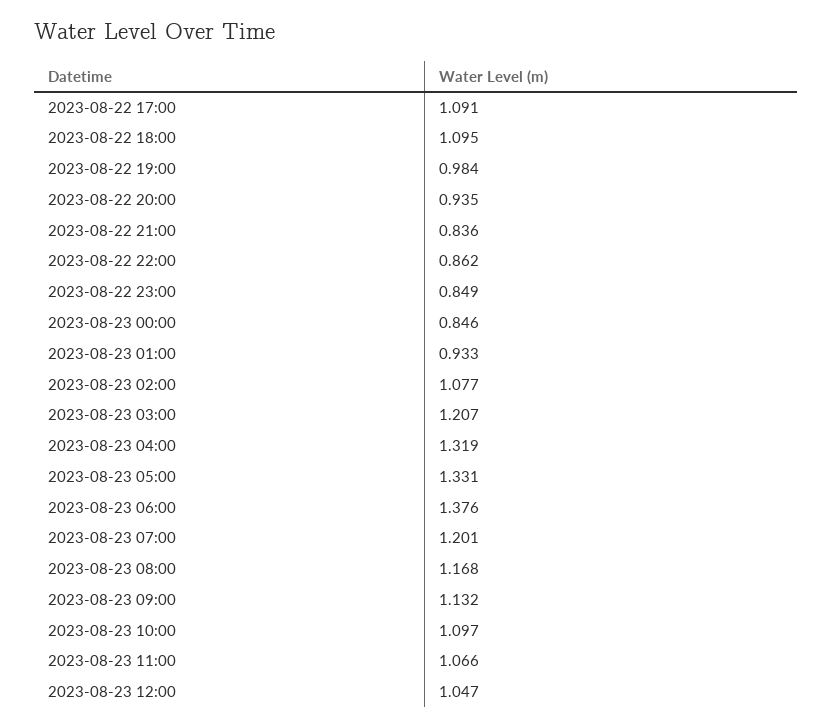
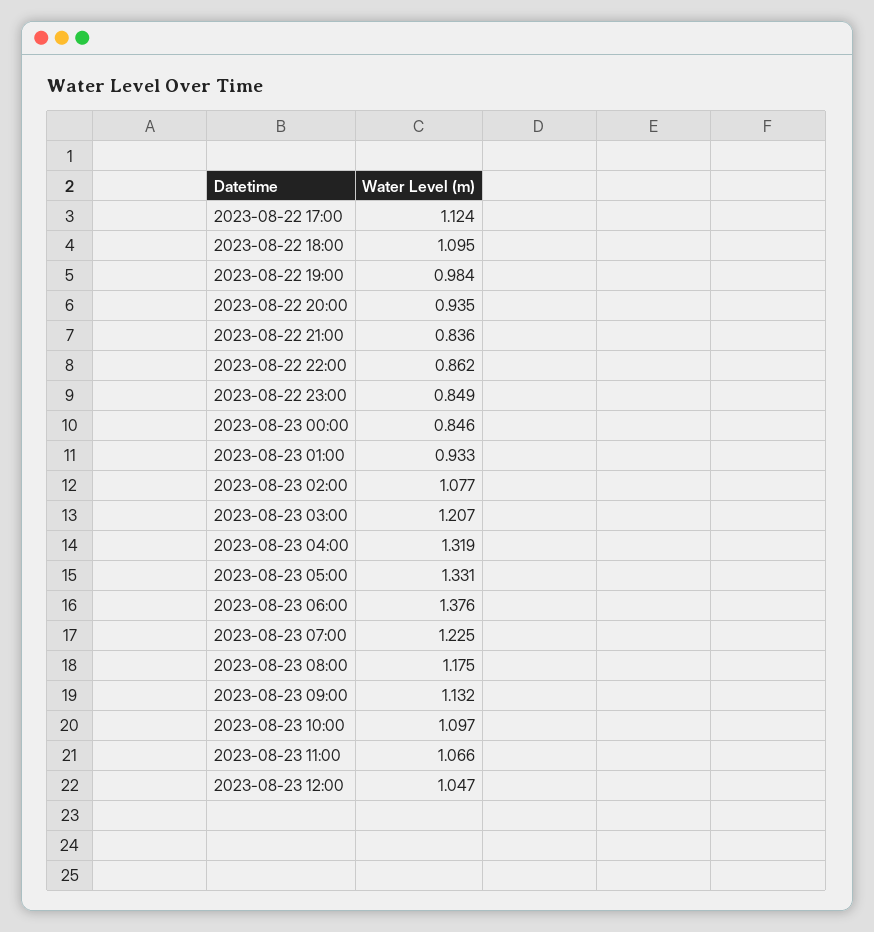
2023-08-22 17:00: 1.091 -> 1.124
2023-08-23 07:00: 1.201 -> 1.225
2023-08-23 08:00: 1.168 -> 1.175

